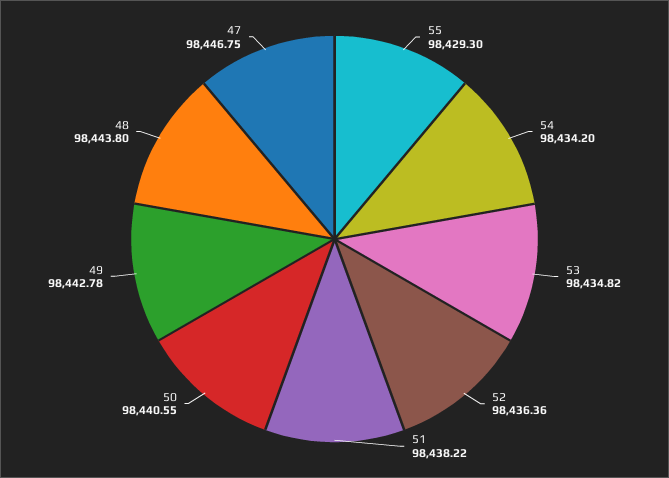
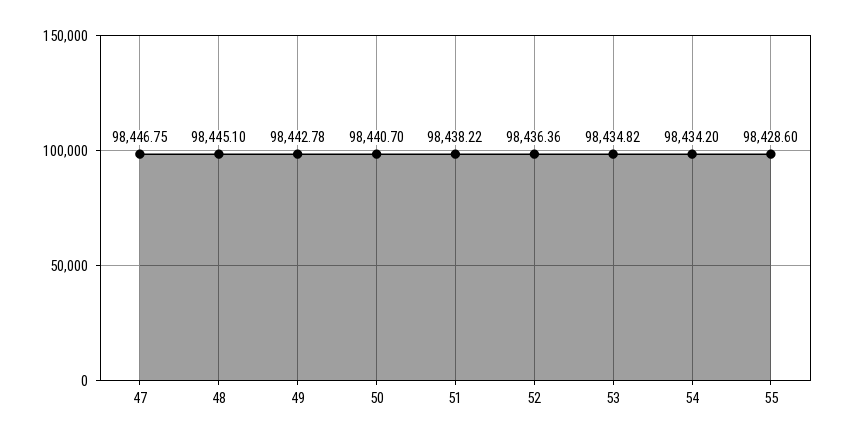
55: 98429.3 -> 98428.6
50: 98440.55 -> 98440.7
48: 98443.8 -> 98445.1

